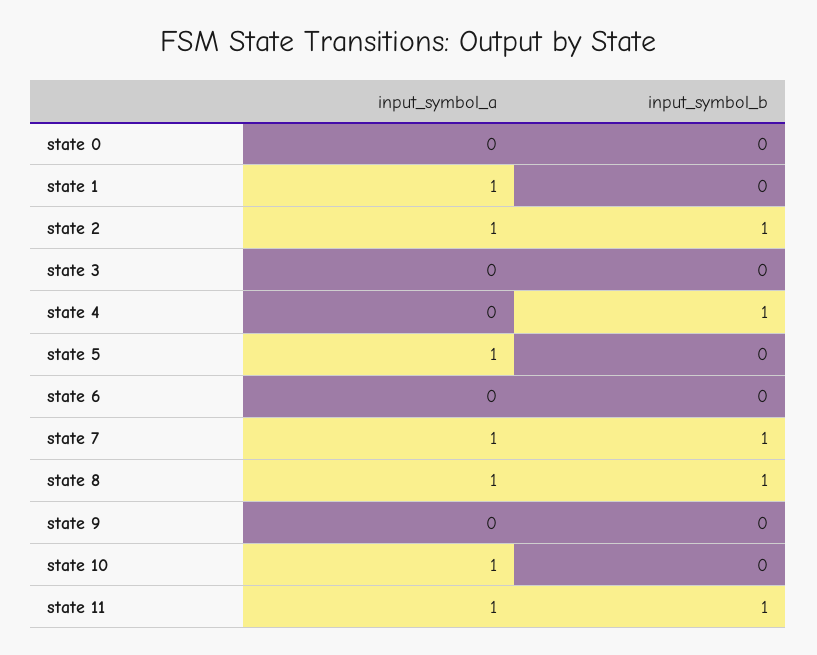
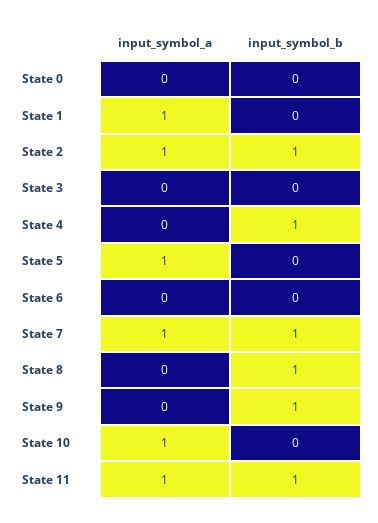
input_symbol_a, state 8: 1 -> 0
input_symbol_b, state 9: 0 -> 1

